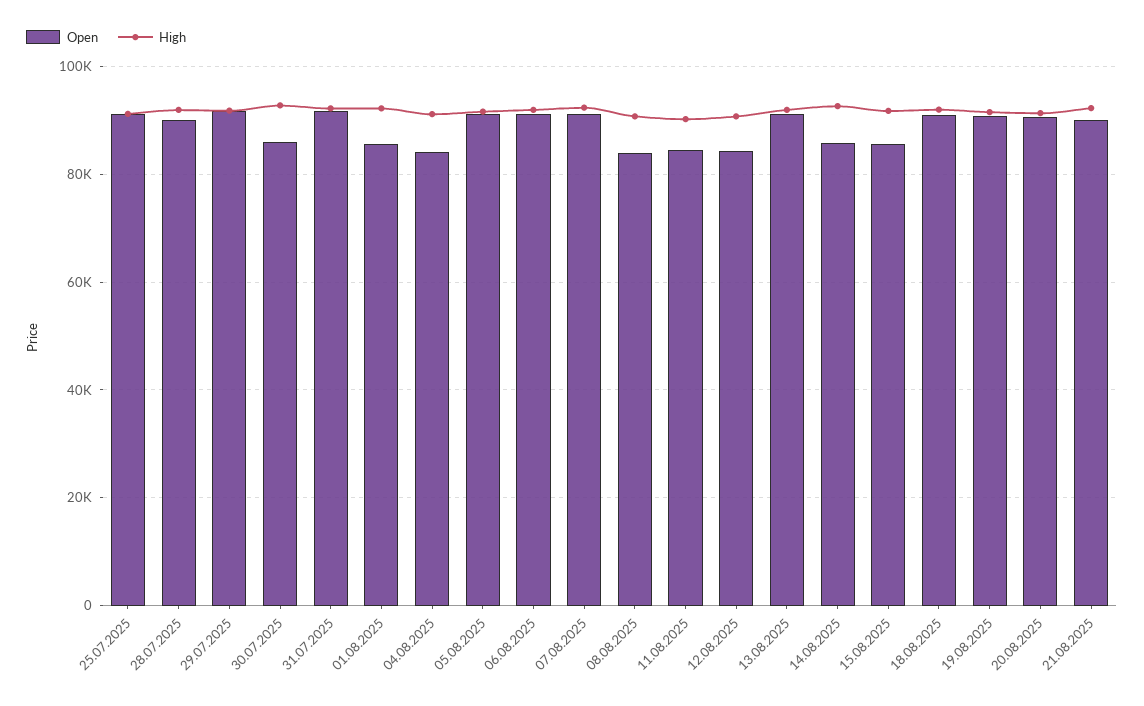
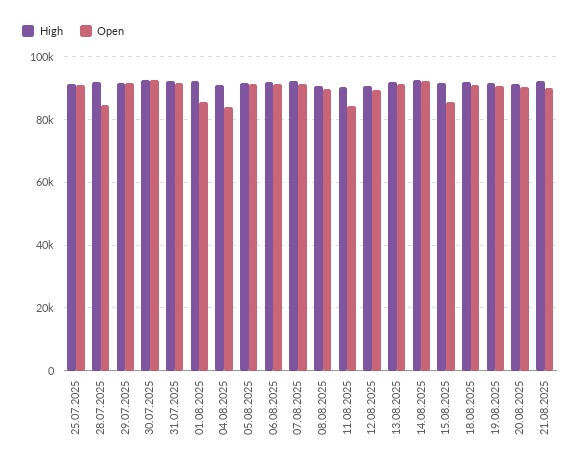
Open, 28.07.2025: 90000 -> 84000
Open, 30.07.2025: 86000 -> 92000
Open, 08.08.2025: 84000 -> 90000
Open, 12.08.2025: 84000 -> 90000
Open, 14.08.2025: 86000 -> 92000

